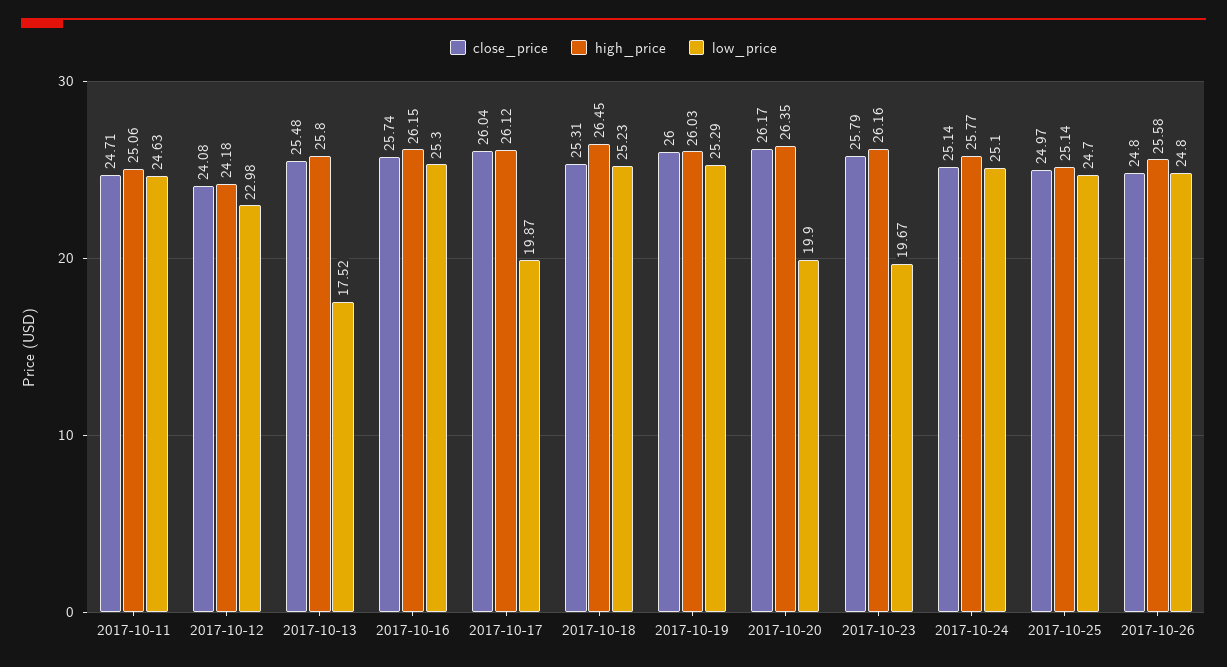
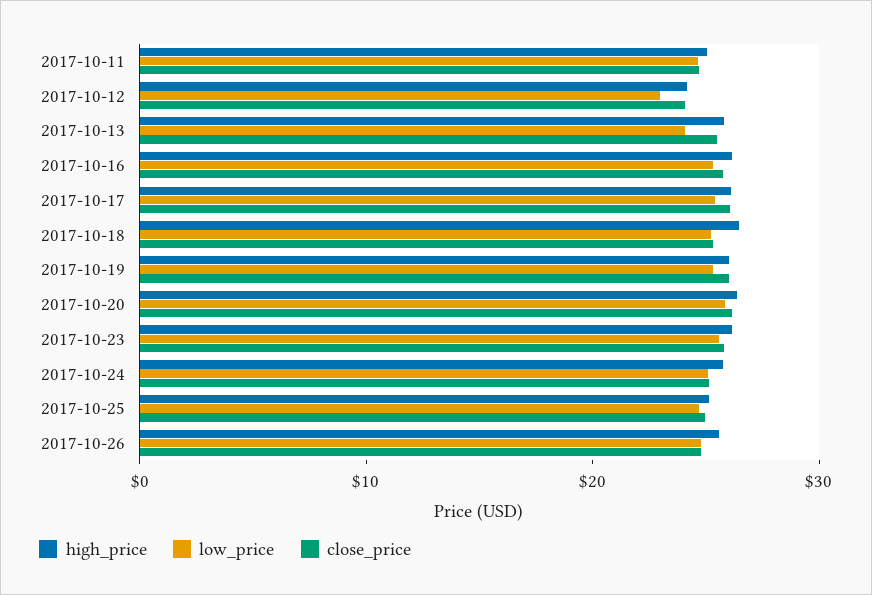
low_price, 2017-10-13: 17.52 -> 24
low_price, 2017-10-17: 19.87 -> 26
low_price, 2017-10-20: 19.9 -> 26
low_price, 2017-10-23: 19.67 -> 26

